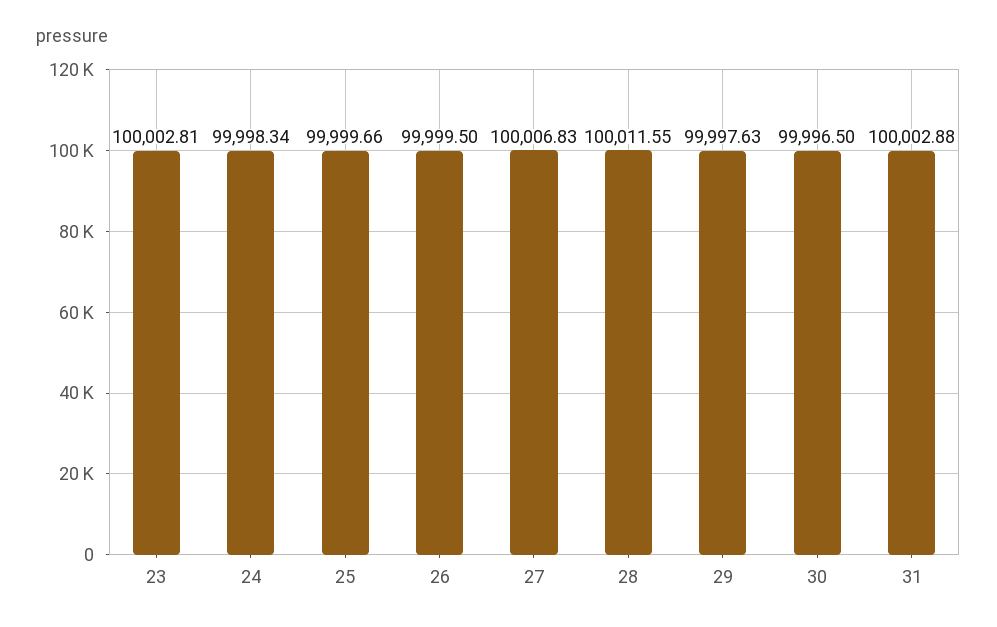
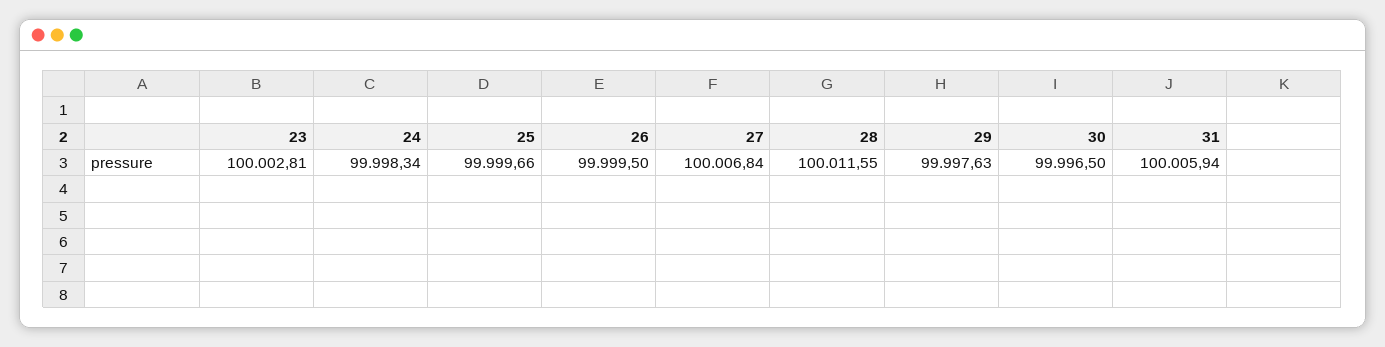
27: 100006.83 -> 100006.84
31: 100002.88 -> 100005.94

